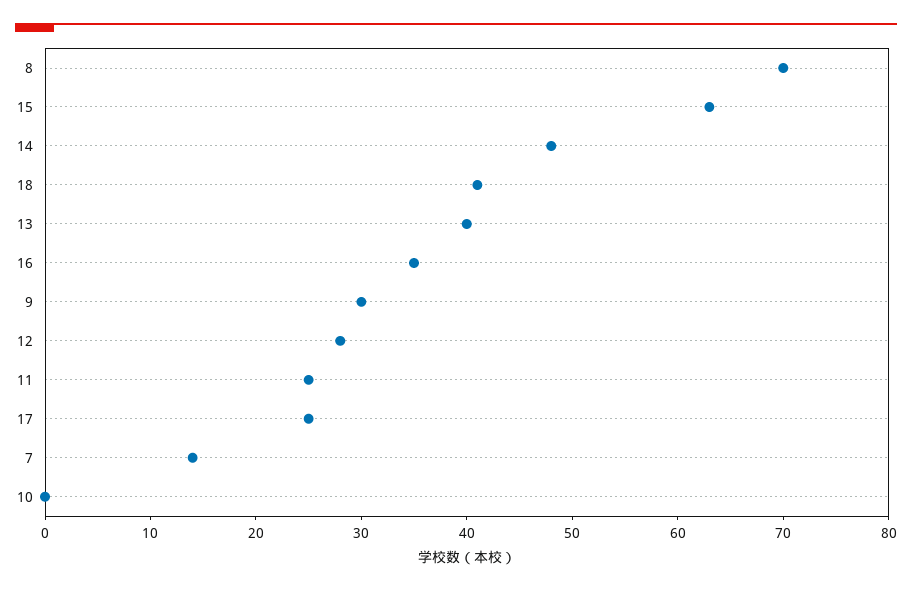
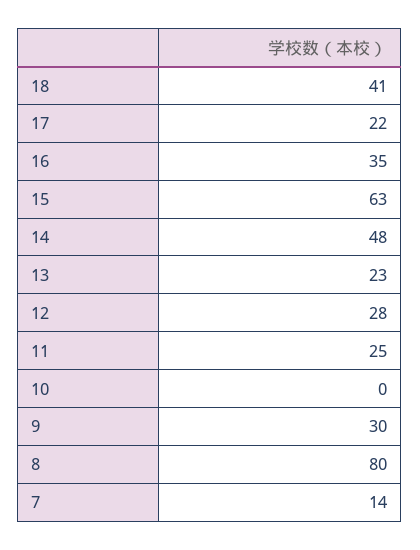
8: 70 -> 80
13: 40 -> 23
17: 25 -> 22

